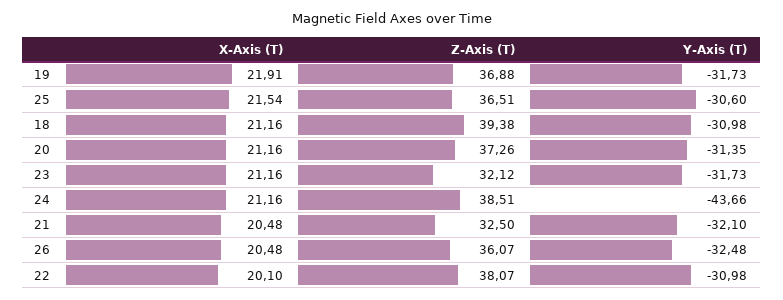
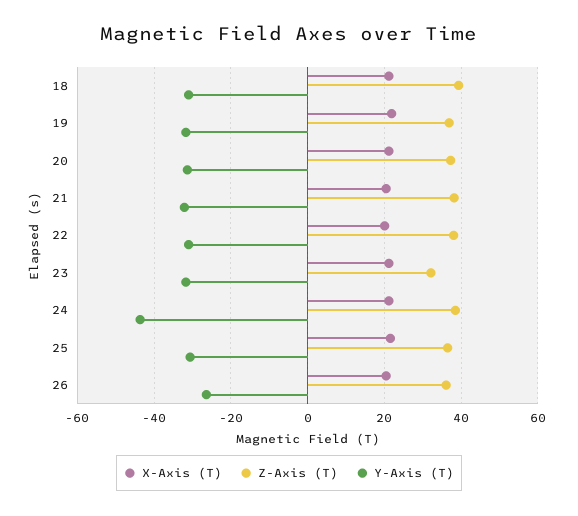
Z-Axis (T), 21: 32.5 -> 38
Y-Axis (T), 26: -32.48 -> -26

